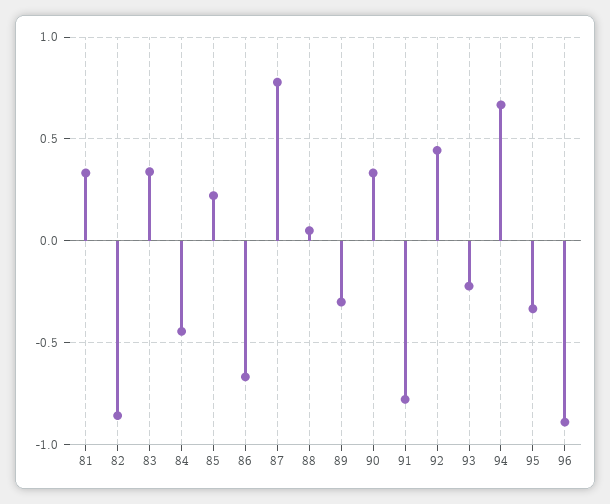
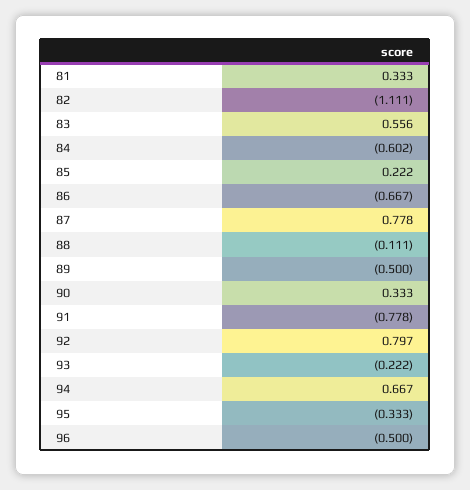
82: -0.85 -> -1.111
83: 0.35 -> 0.556
84: -0.45 -> -0.602
88: 0.05 -> -0.111
89: -0.3 -> -0.5
92: 0.45 -> 0.797
96: -0.9 -> -0.5

